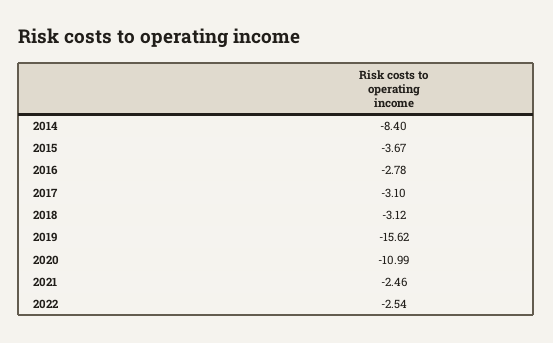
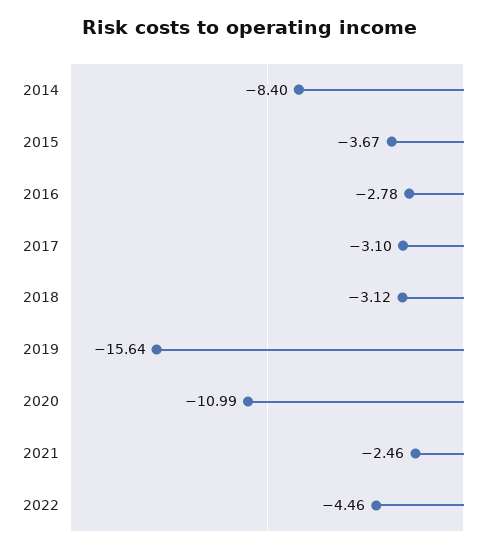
2019: -15.62 -> -15.64
2022: -2.54 -> -4.46

